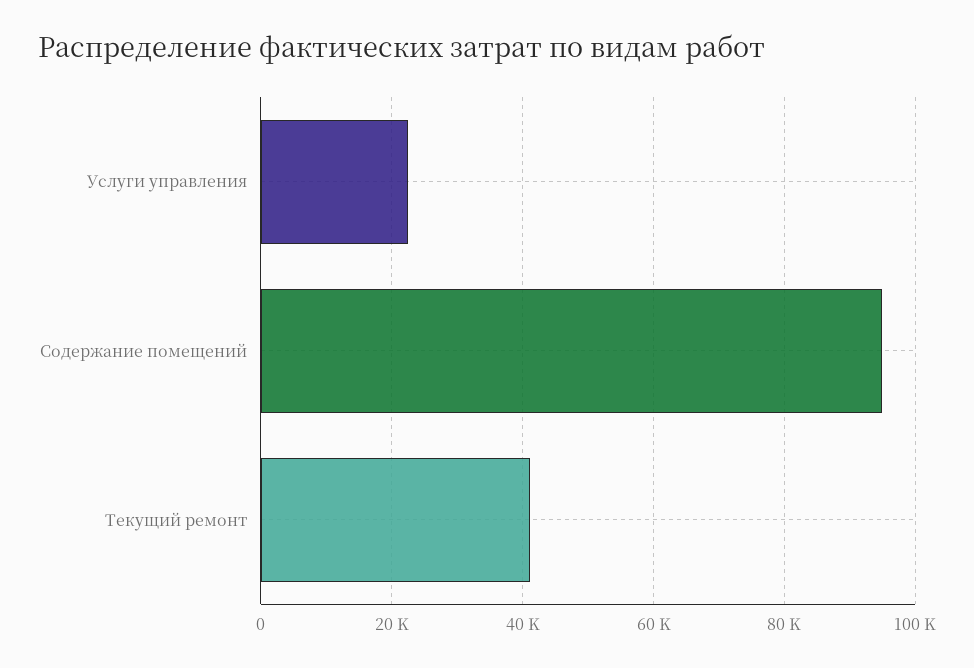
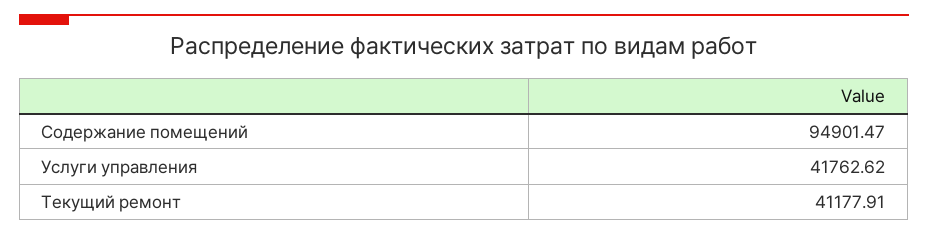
Услуги управления: 22000 -> 41762.62

